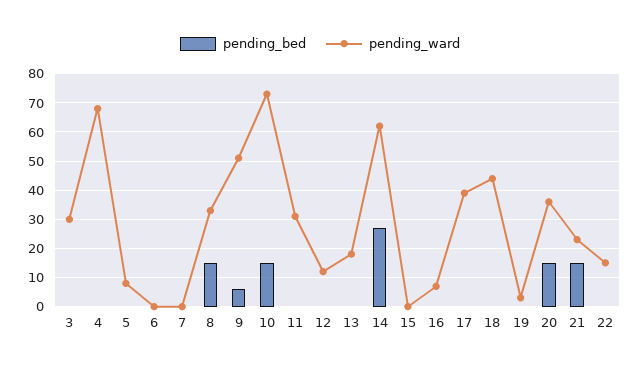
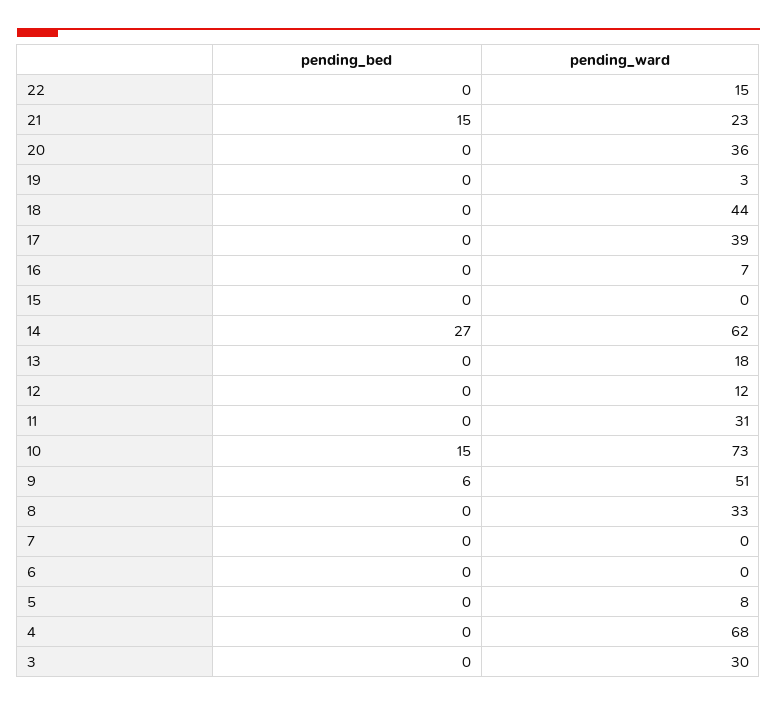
pending_bed, 8: 15 -> 0
pending_bed, 20: 15 -> 0

